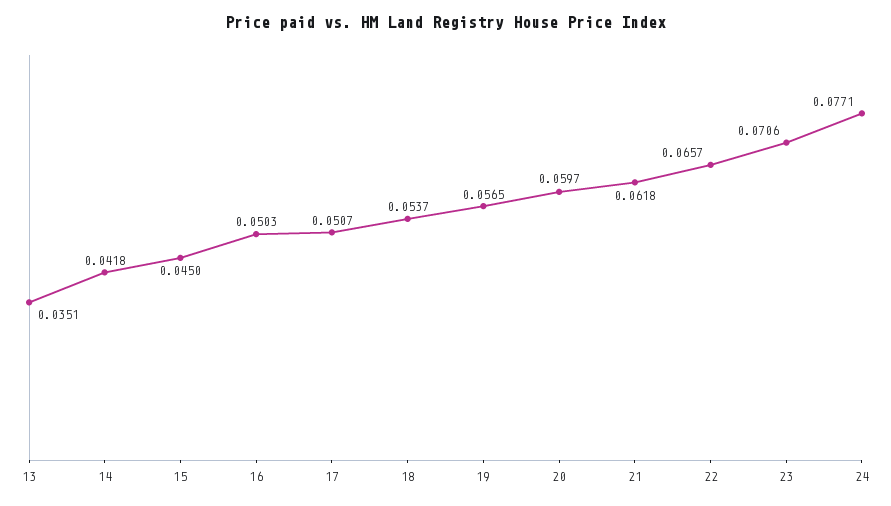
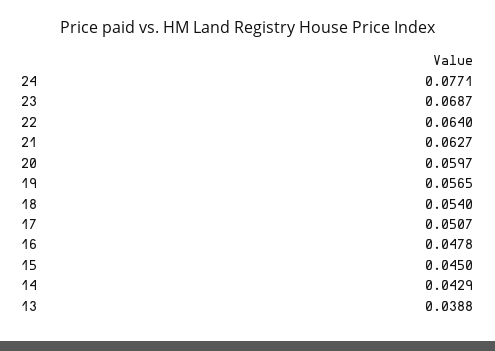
13: 0.0351 -> 0.0388
14: 0.0418 -> 0.0429
16: 0.0503 -> 0.0478
18: 0.0537 -> 0.054
21: 0.0618 -> 0.0627
22: 0.0657 -> 0.064
23: 0.0706 -> 0.0687

